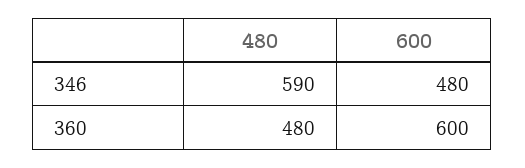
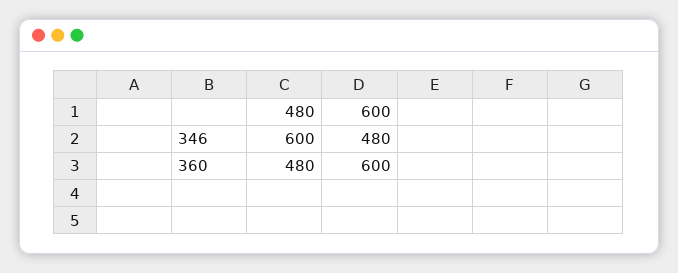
480, 346: 590 -> 600

